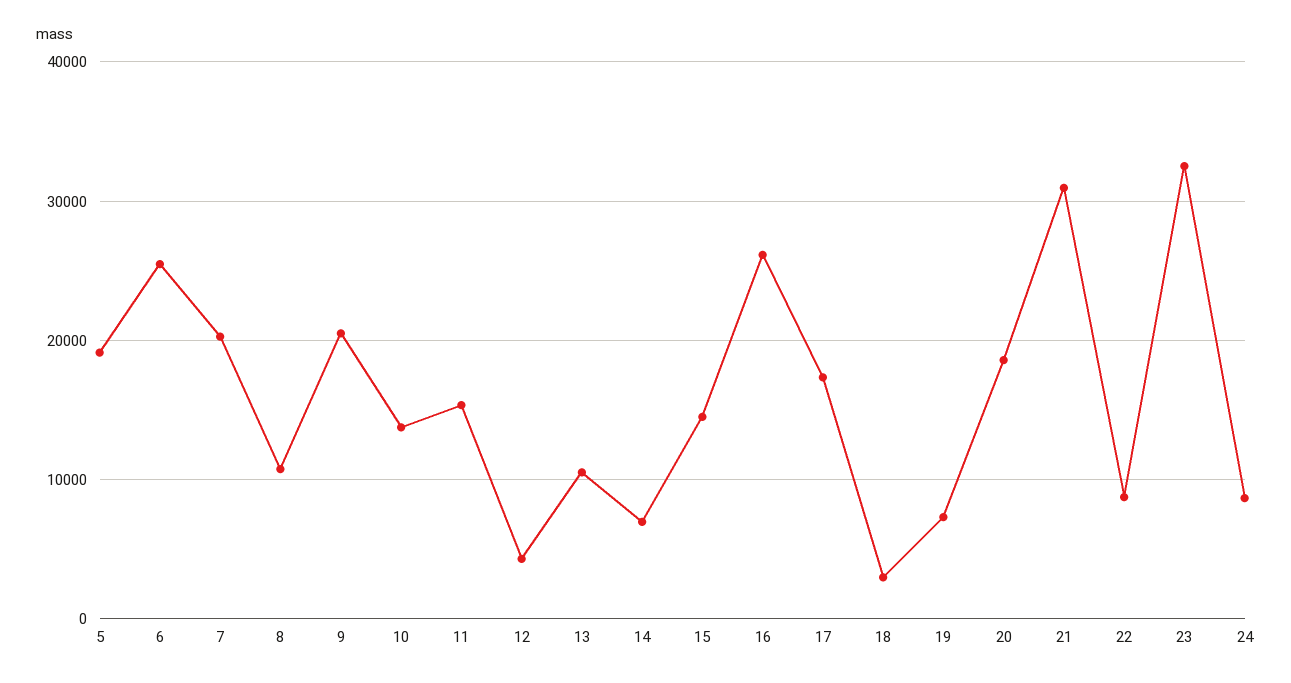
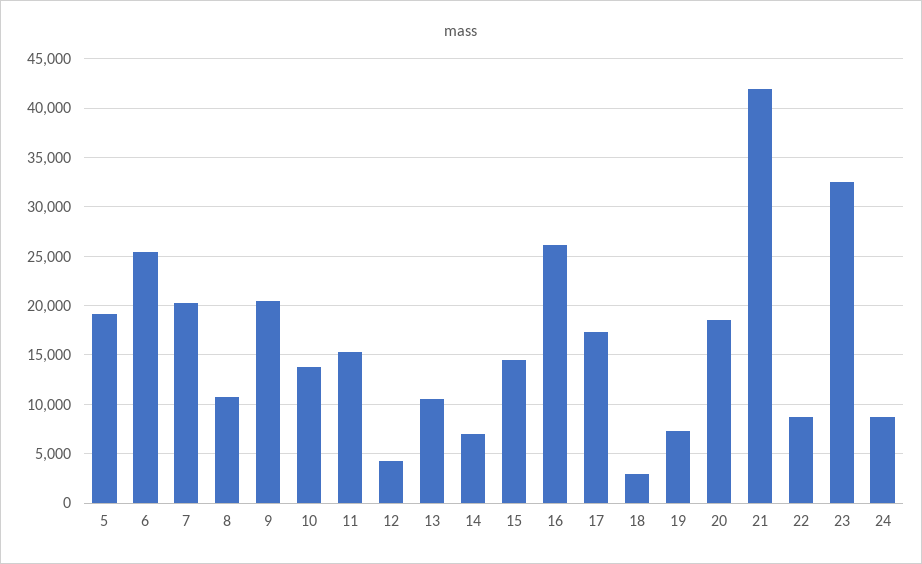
21: 31000 -> 42000

